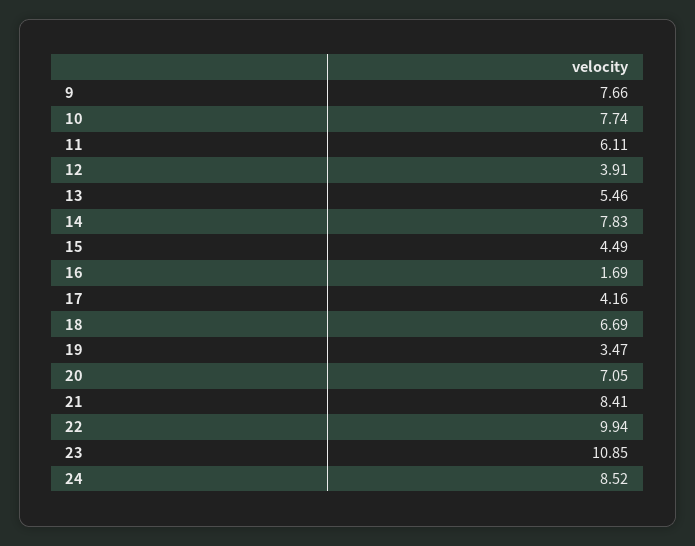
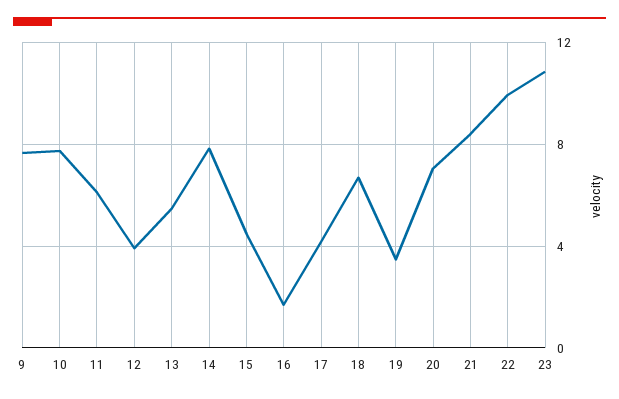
24: 8.52 -> none

